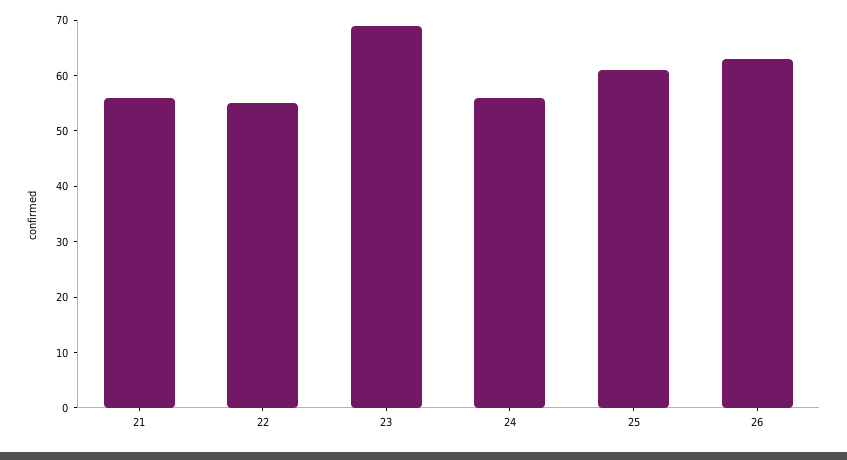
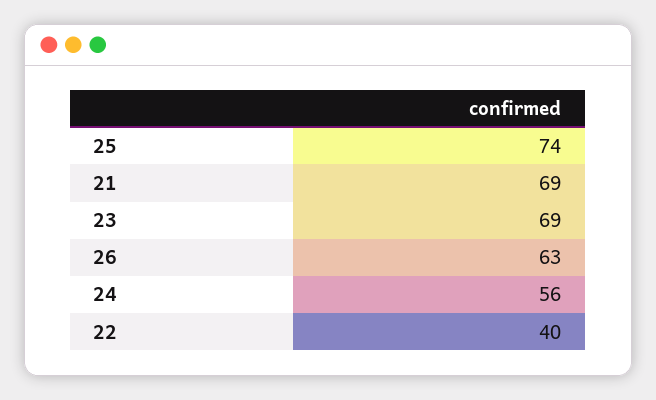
21: 55 -> 69
22: 55 -> 40
25: 60 -> 74

